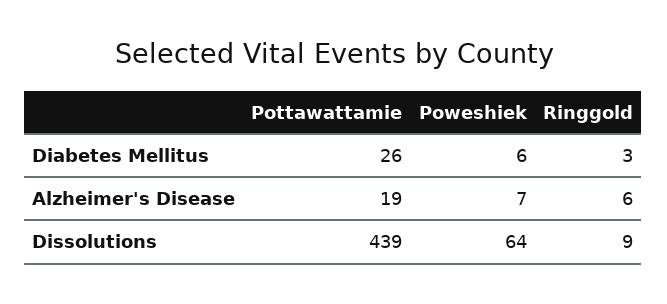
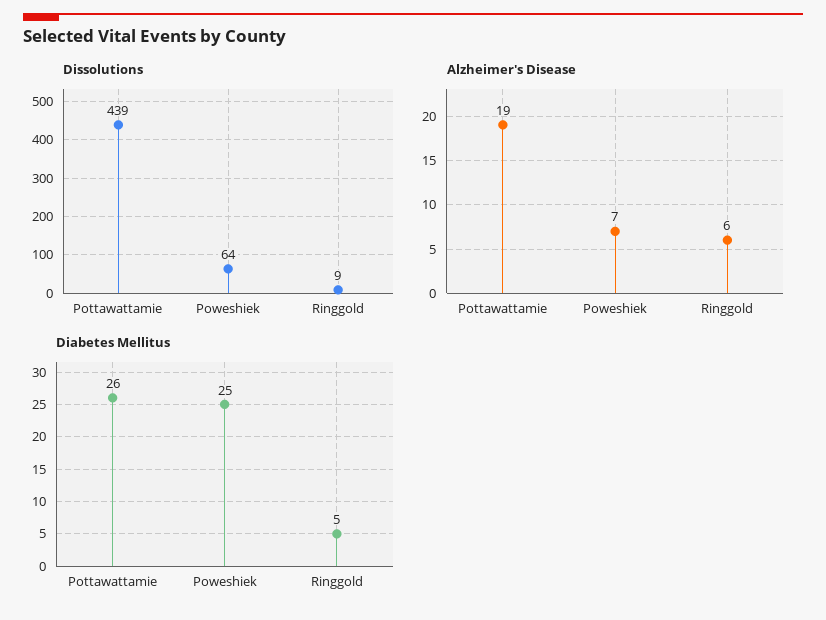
Diabetes Mellitus, Poweshiek: 6 -> 25
Diabetes Mellitus, Ringgold: 3 -> 5

